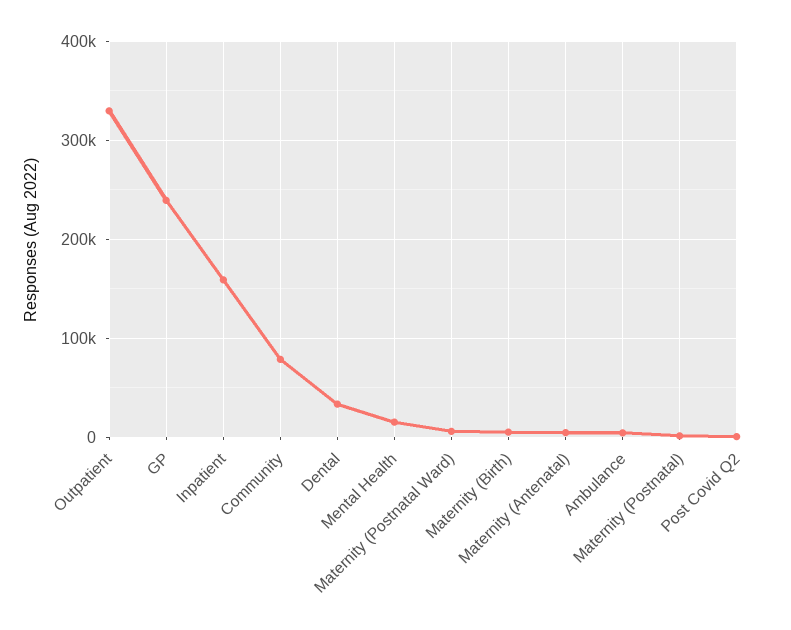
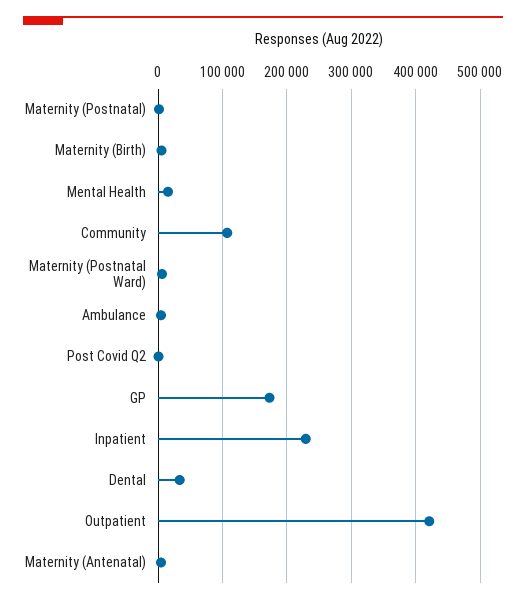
Outpatient: 330000 -> 420000
GP: 240000 -> 170000
Inpatient: 160000 -> 230000
Community: 80000 -> 110000

